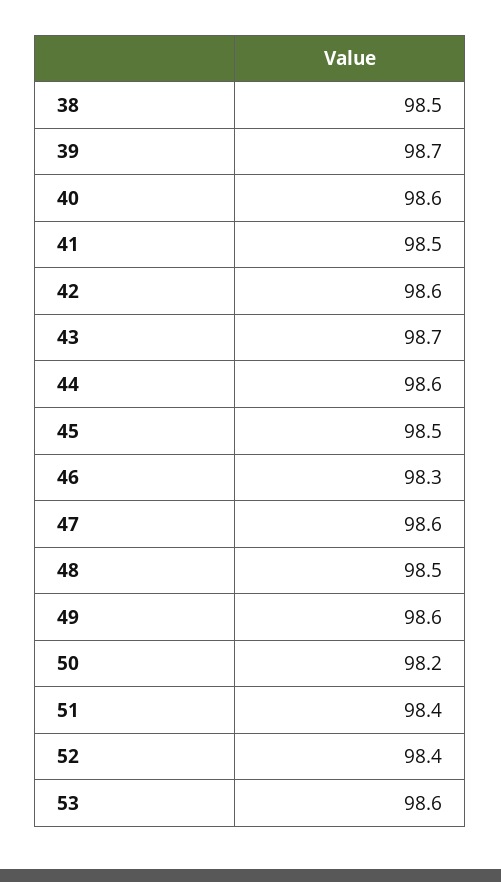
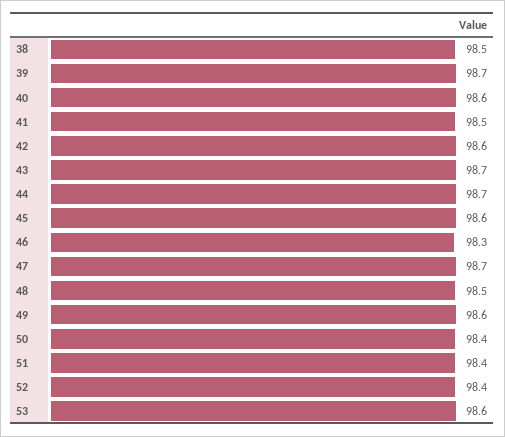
44: 98.6 -> 98.7
45: 98.5 -> 98.6
47: 98.6 -> 98.7
50: 98.2 -> 98.4

